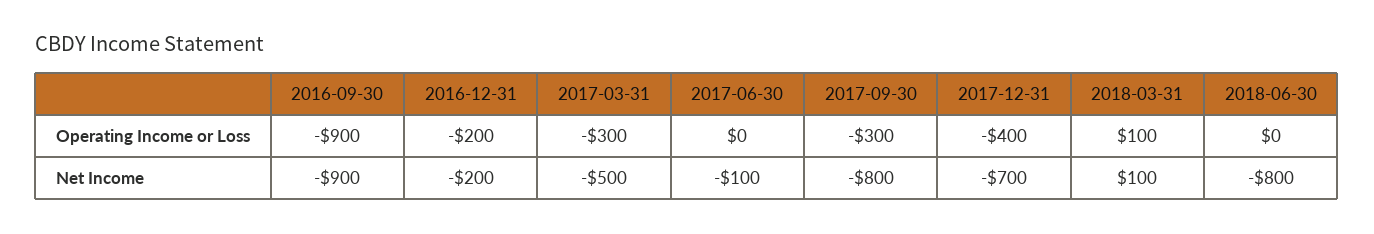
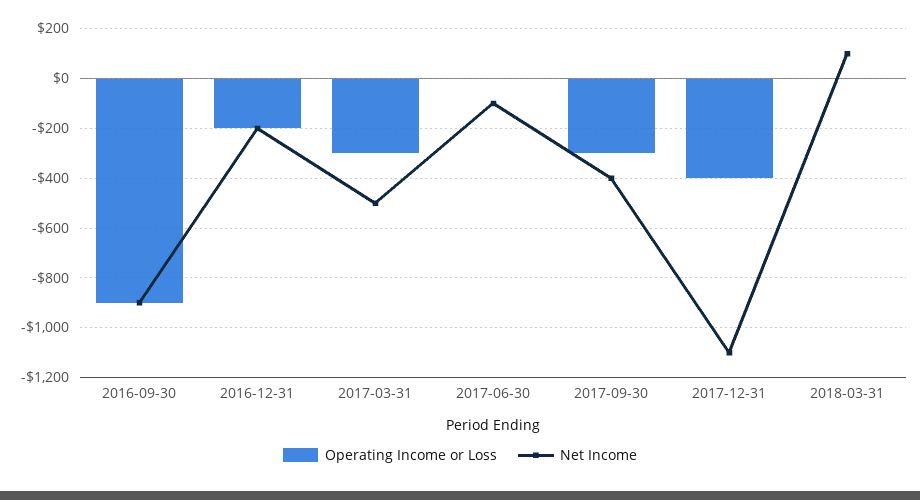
Operating Income or Loss, 2018-03-31: 100 -> 0
Operating Income or Loss, 2018-06-30: 0 -> none
Net Income, 2017-09-30: -800 -> -400
Net Income, 2017-12-31: -700 -> -1100
Net Income, 2018-06-30: -800 -> none

